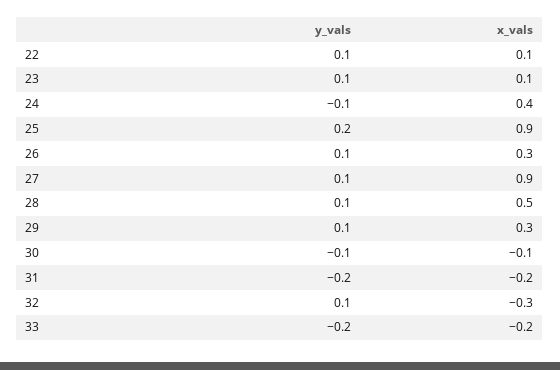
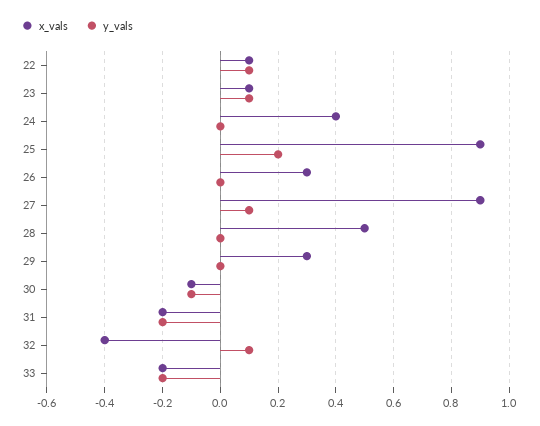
y_vals, 24: -0.1 -> 0
y_vals, 26: 0.1 -> 0
y_vals, 28: 0.1 -> 0
y_vals, 29: 0.1 -> 0
x_vals, 32: -0.3 -> -0.4

